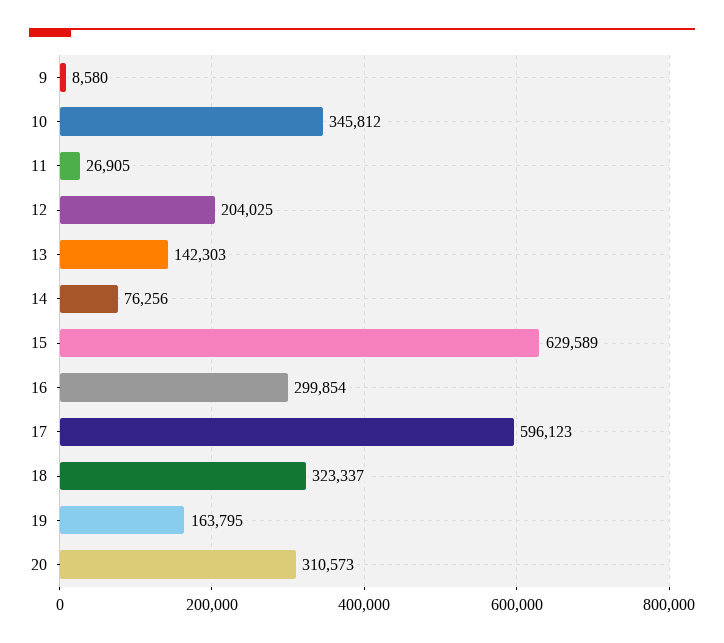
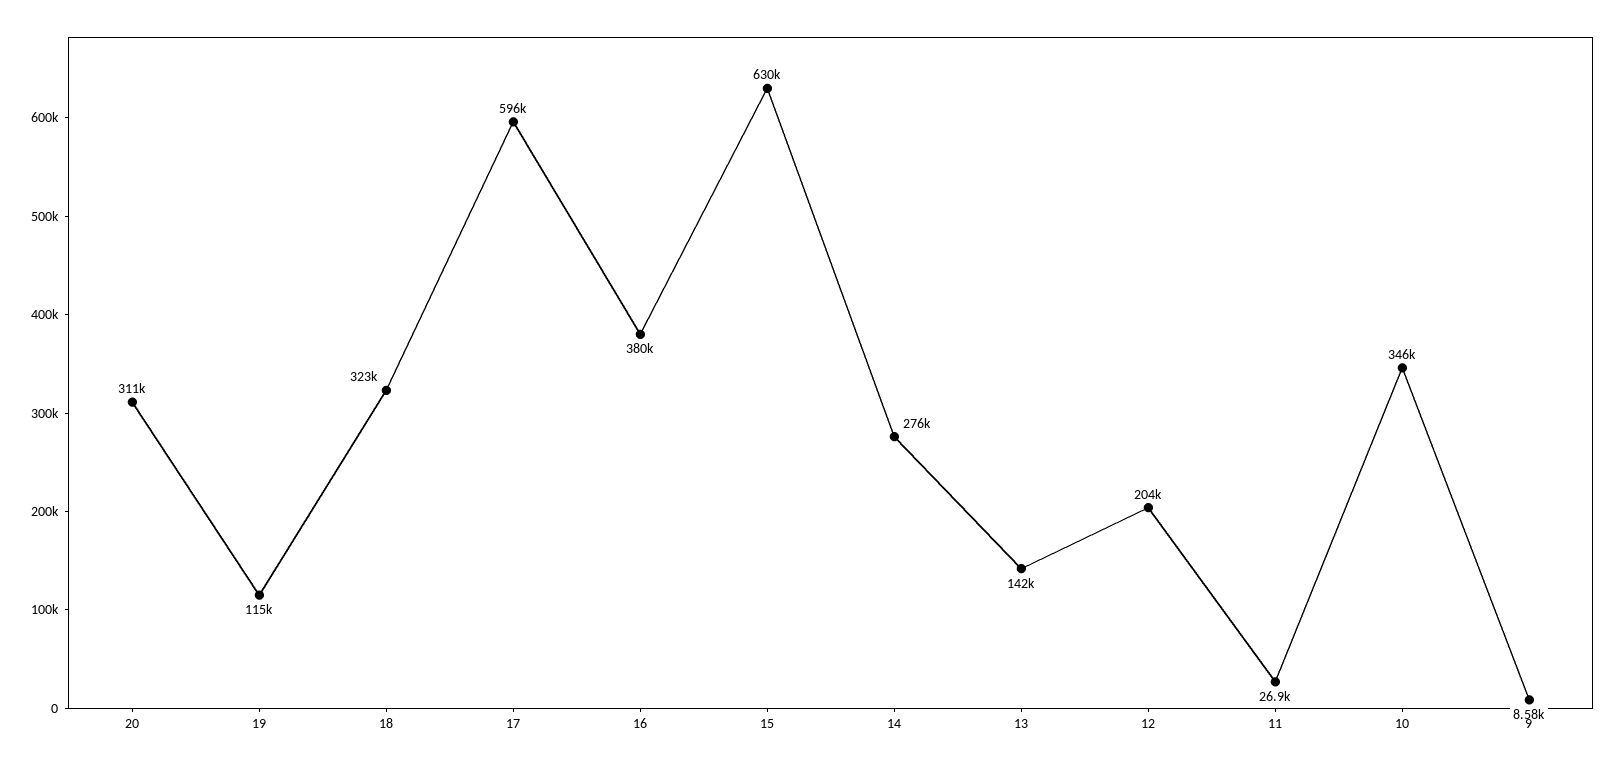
14: 76256 -> 276000
16: 299854 -> 380000
19: 163795 -> 115000

